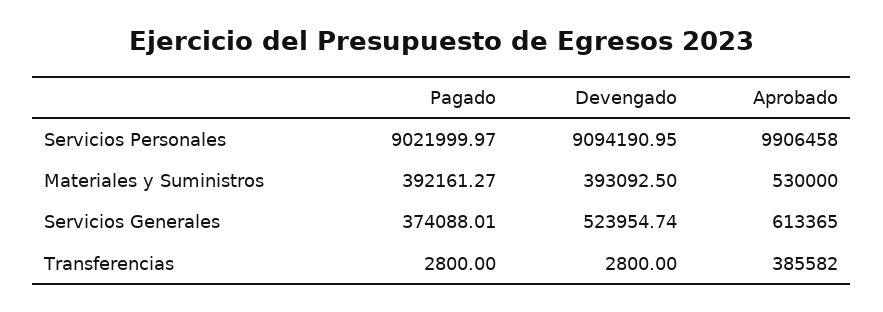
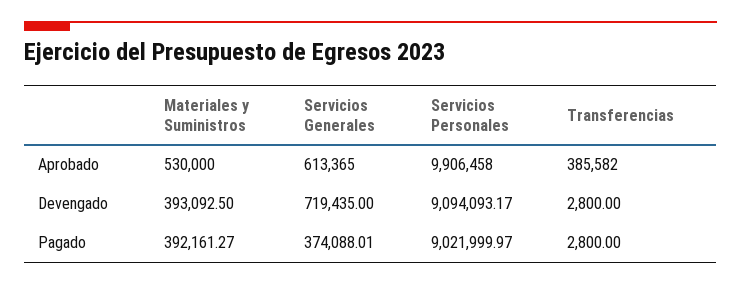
Devengado, Servicios Personales: 9094190.95 -> 9094093.17
Devengado, Servicios Generales: 523954.74 -> 719435

